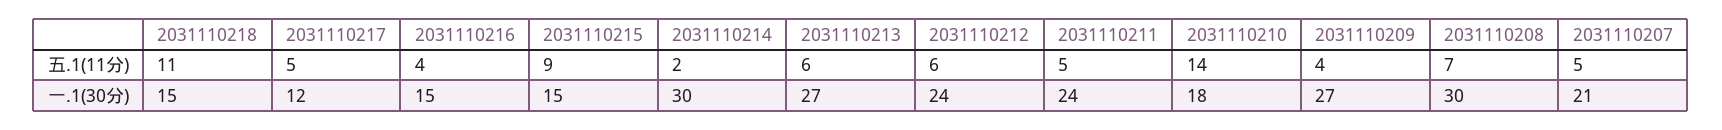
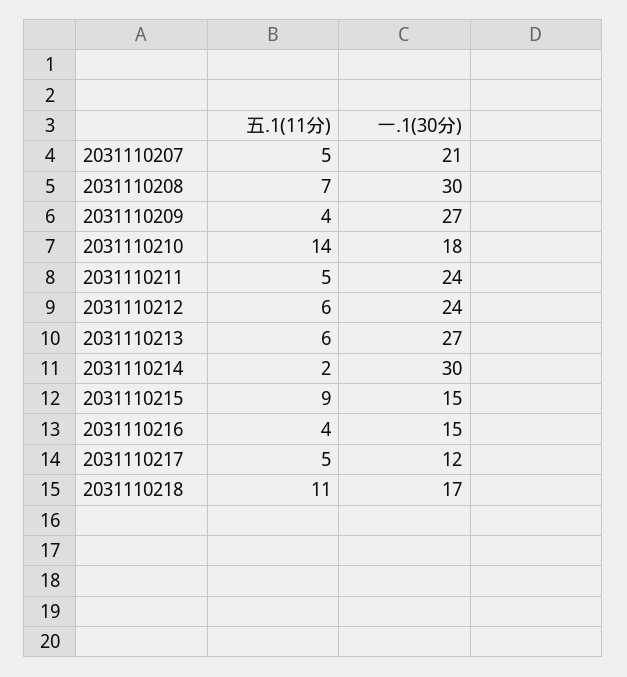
2031110218, 一.1(30分): 15 -> 17

